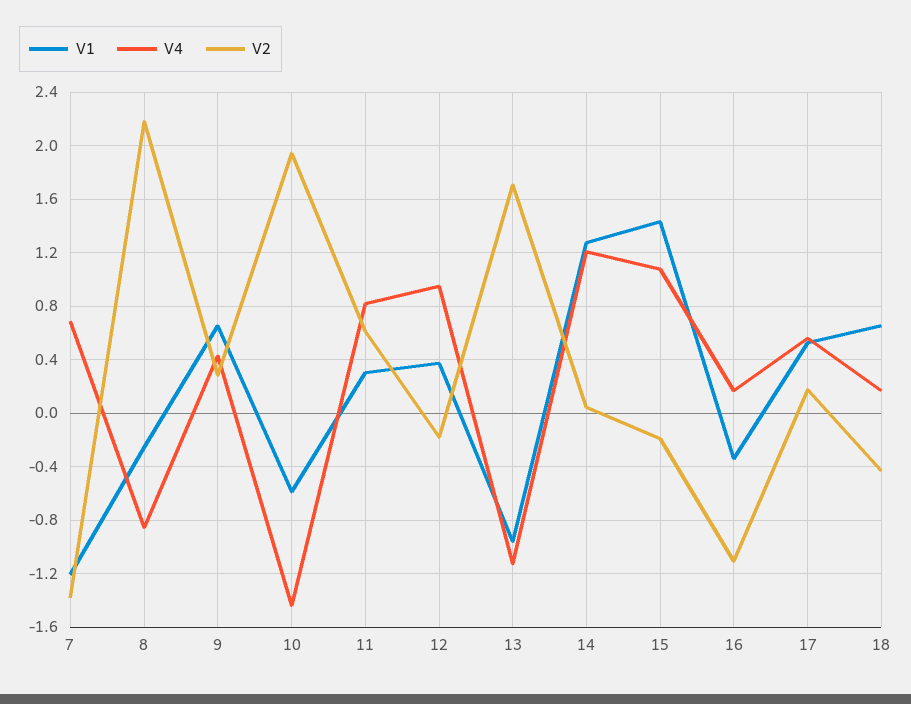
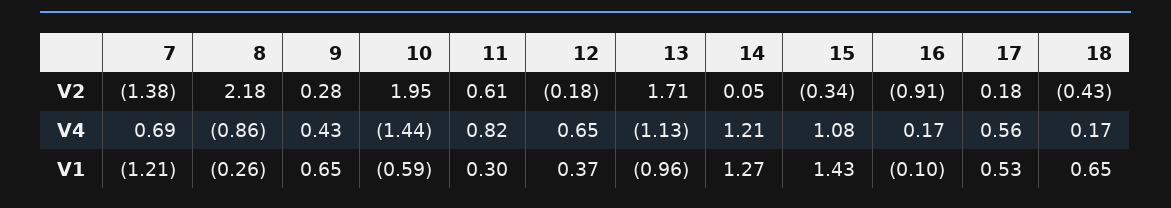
V4, 12: 0.95 -> 0.65
V2, 15: -0.2 -> -0.34
V1, 16: -0.35 -> -0.1
V2, 16: -1.1 -> -0.91

